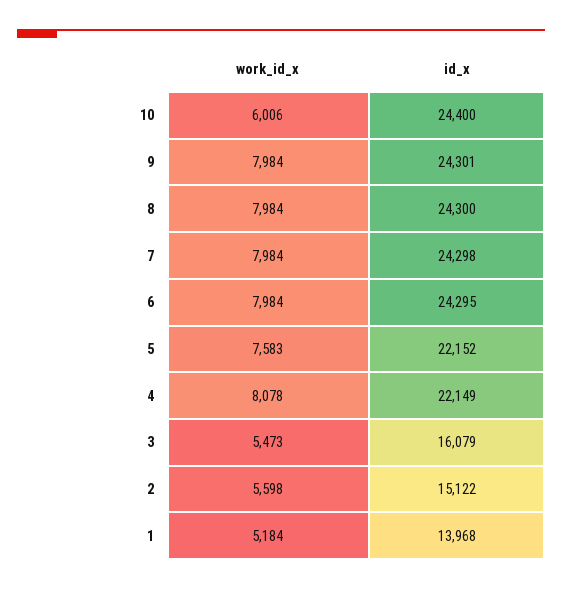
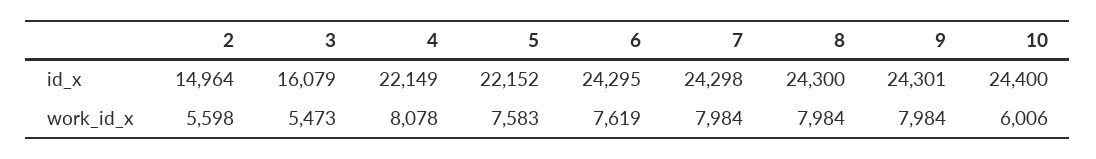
work_id_x, 6: 7984 -> 7619
id_x, 2: 15122 -> 14964
work_id_x, 1: 5184 -> none
id_x, 1: 13968 -> none

